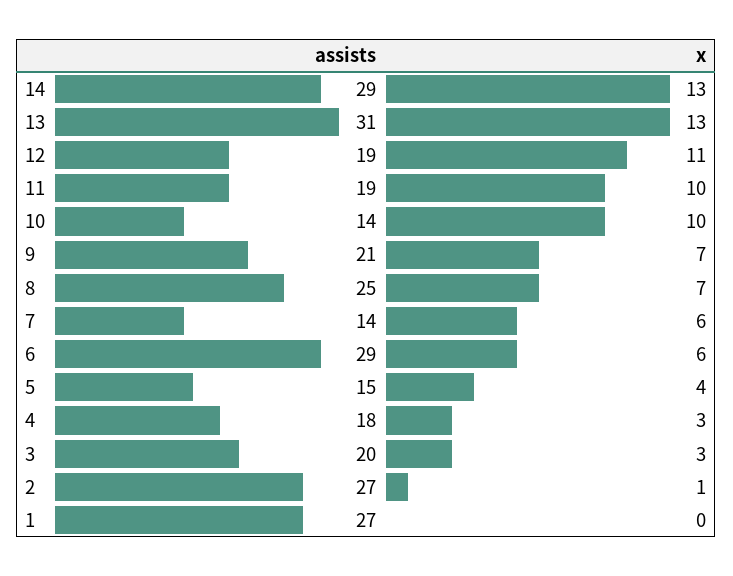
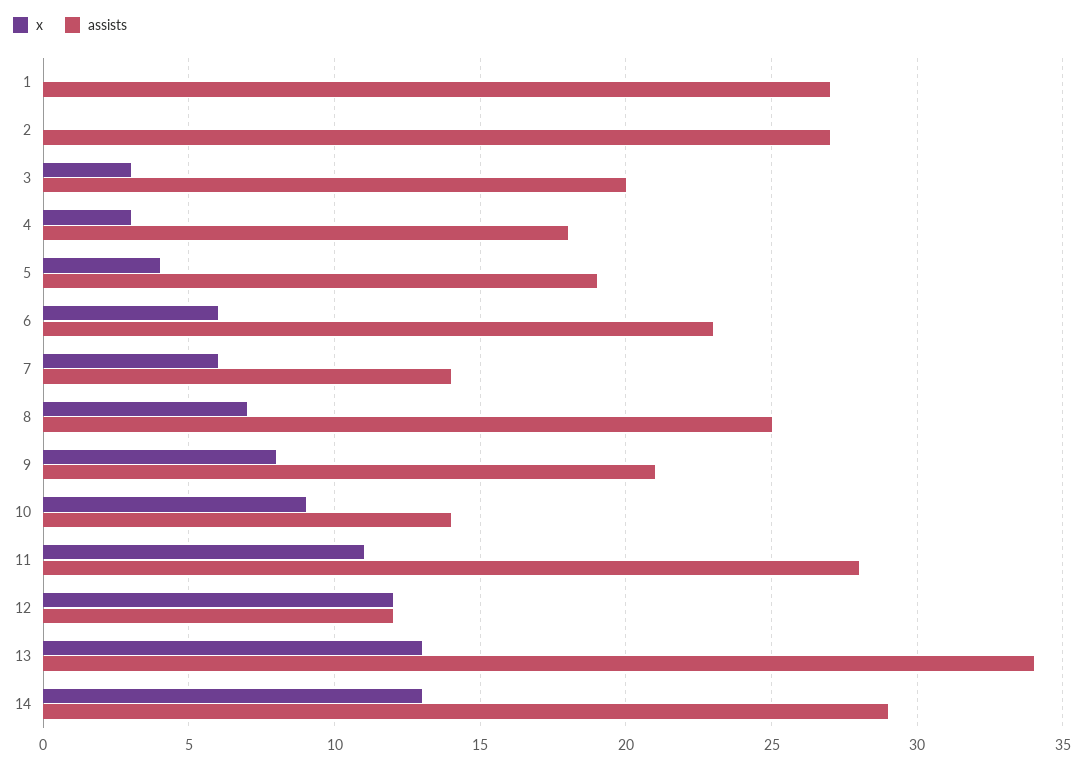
assists, 13: 31 -> 34
assists, 12: 19 -> 12
x, 12: 11 -> 12
assists, 11: 19 -> 28
x, 11: 10 -> 11
x, 10: 10 -> 9
x, 9: 7 -> 8
assists, 6: 29 -> 23
assists, 5: 15 -> 19
x, 2: 1 -> 0

